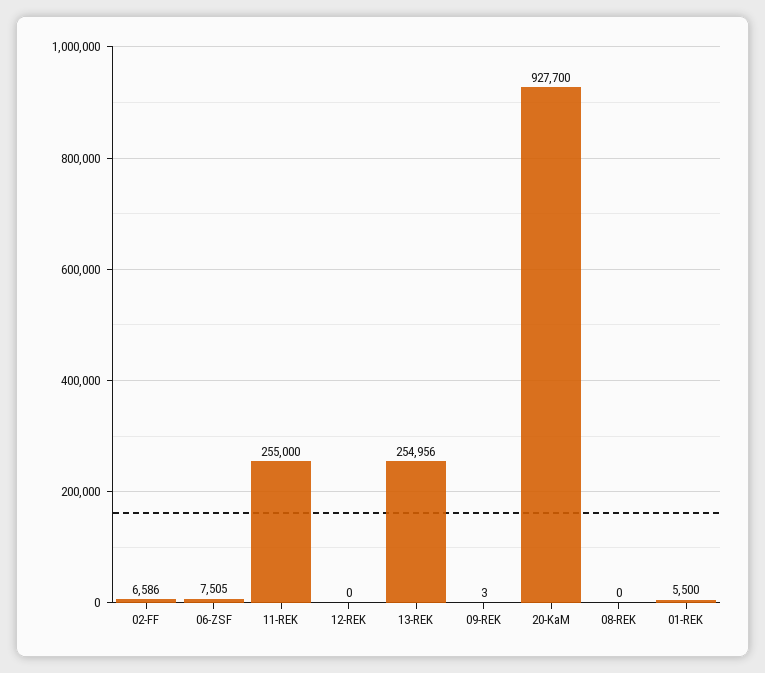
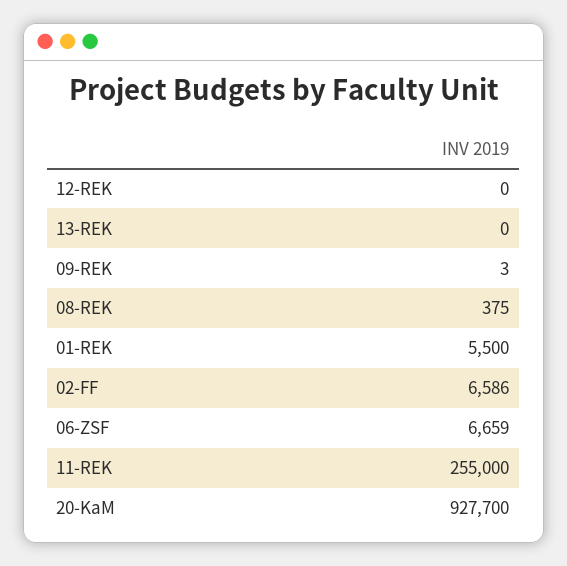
06-ZSF: 7505 -> 6659
13-REK: 254956 -> 0
08-REK: 0 -> 375

